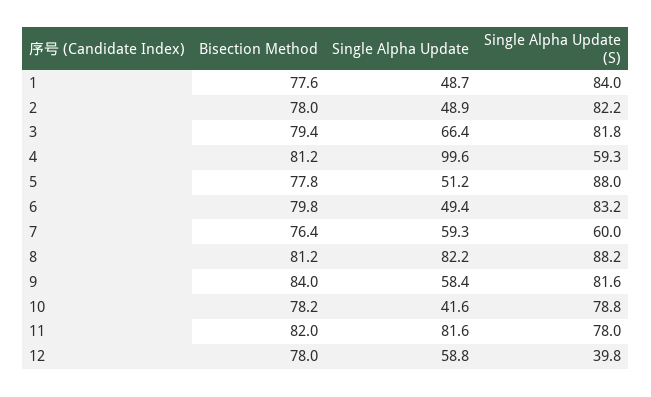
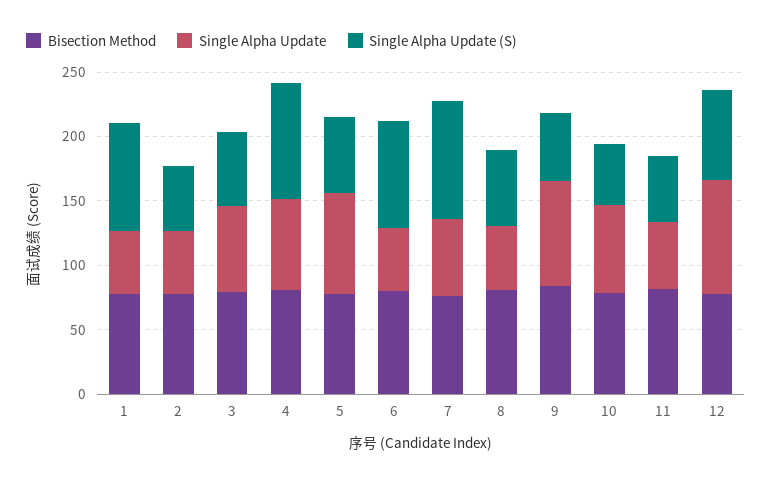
Single Alpha Update (S), 2: 82.2 -> 50
Single Alpha Update (S), 3: 81.8 -> 60
Single Alpha Update, 4: 99.6 -> 70
Single Alpha Update (S), 4: 59.3 -> 90
Single Alpha Update, 5: 51.2 -> 80
Single Alpha Update (S), 5: 88 -> 60
Single Alpha Update (S), 7: 60 -> 90
Single Alpha Update, 8: 82.2 -> 50
Single Alpha Update (S), 8: 88.2 -> 60
Single Alpha Update, 9: 58.4 -> 80
Single Alpha Update (S), 9: 81.6 -> 50
Single Alpha Update, 10: 41.6 -> 70
Single Alpha Update (S), 10: 78.8 -> 50
Single Alpha Update, 11: 81.6 -> 50
Single Alpha Update (S), 11: 78 -> 50
Single Alpha Update, 12: 58.8 -> 90
Single Alpha Update (S), 12: 39.8 -> 70

